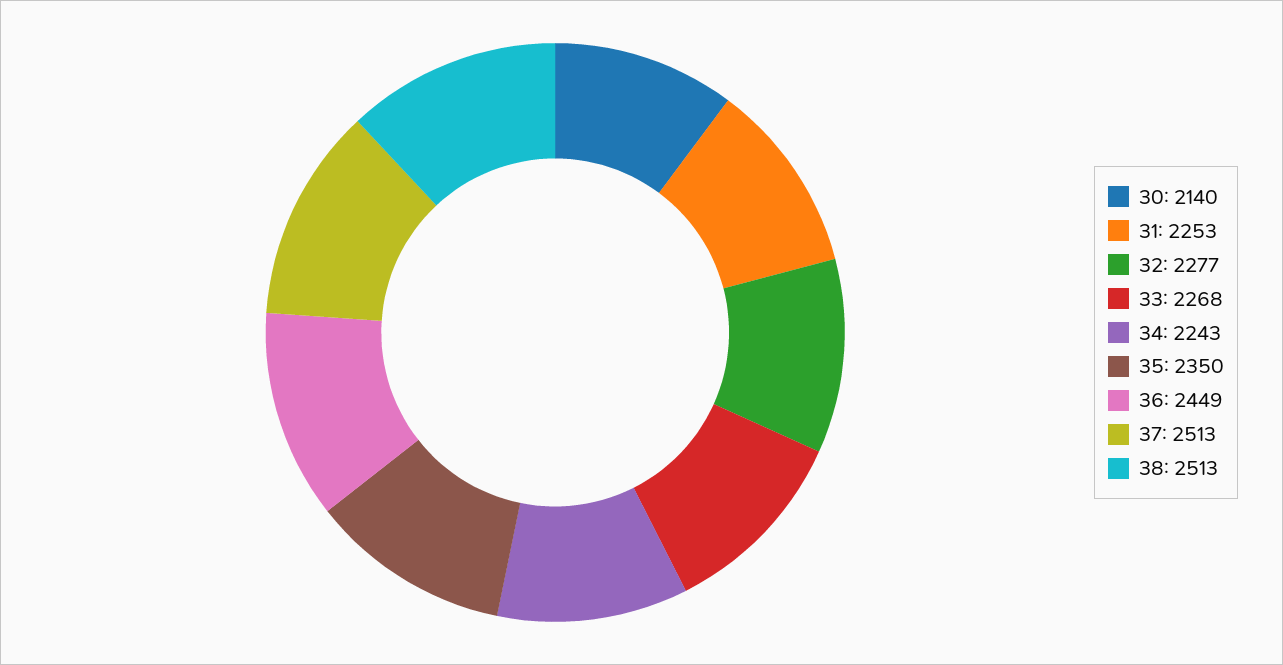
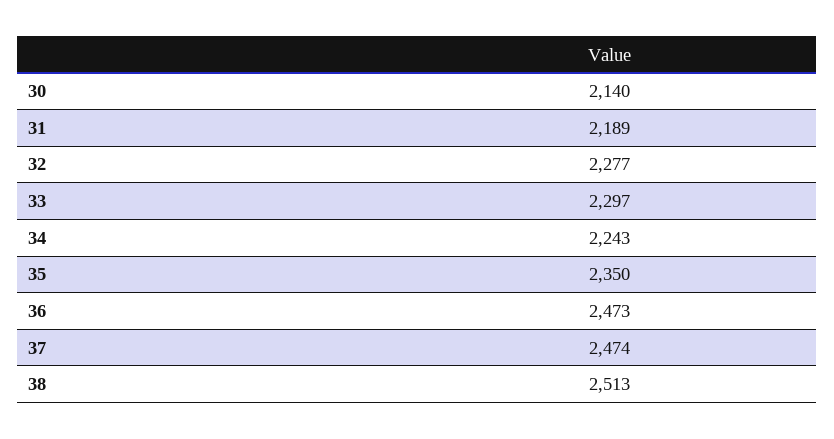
31: 2253 -> 2189
33: 2268 -> 2297
36: 2449 -> 2473
37: 2513 -> 2474

